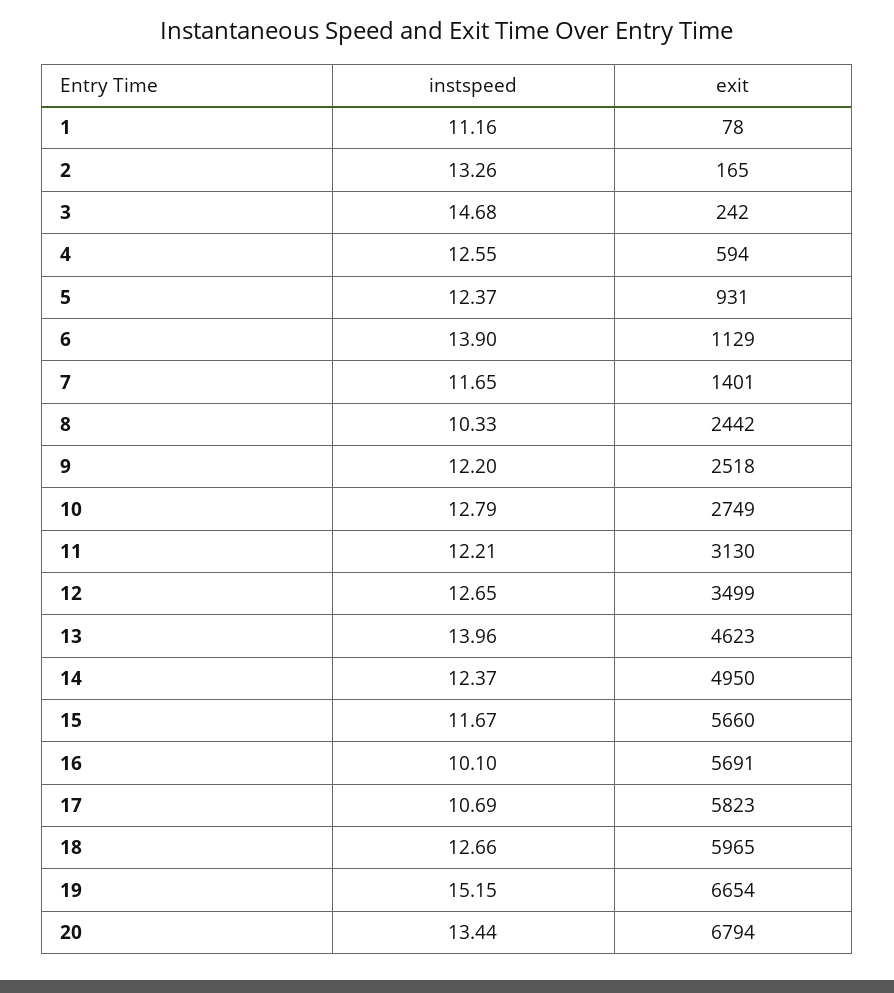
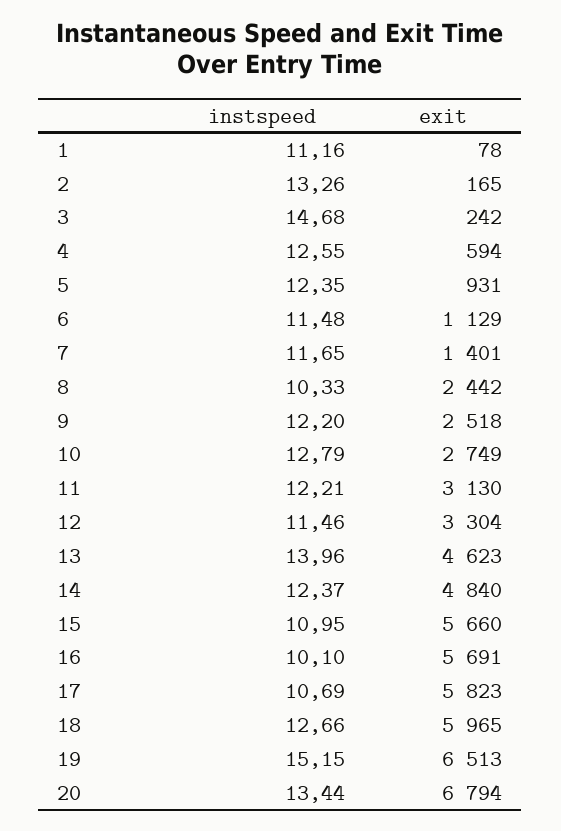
instspeed, 5: 12.37 -> 12.35
instspeed, 6: 13.9 -> 11.48
instspeed, 12: 12.65 -> 11.46
exit, 12: 3499 -> 3304
exit, 14: 4950 -> 4840
instspeed, 15: 11.67 -> 10.95
exit, 19: 6654 -> 6513

